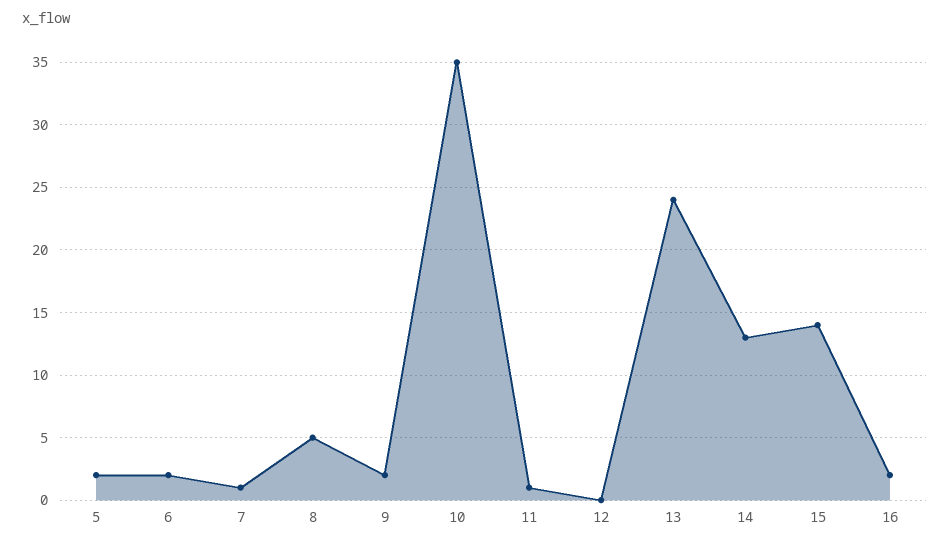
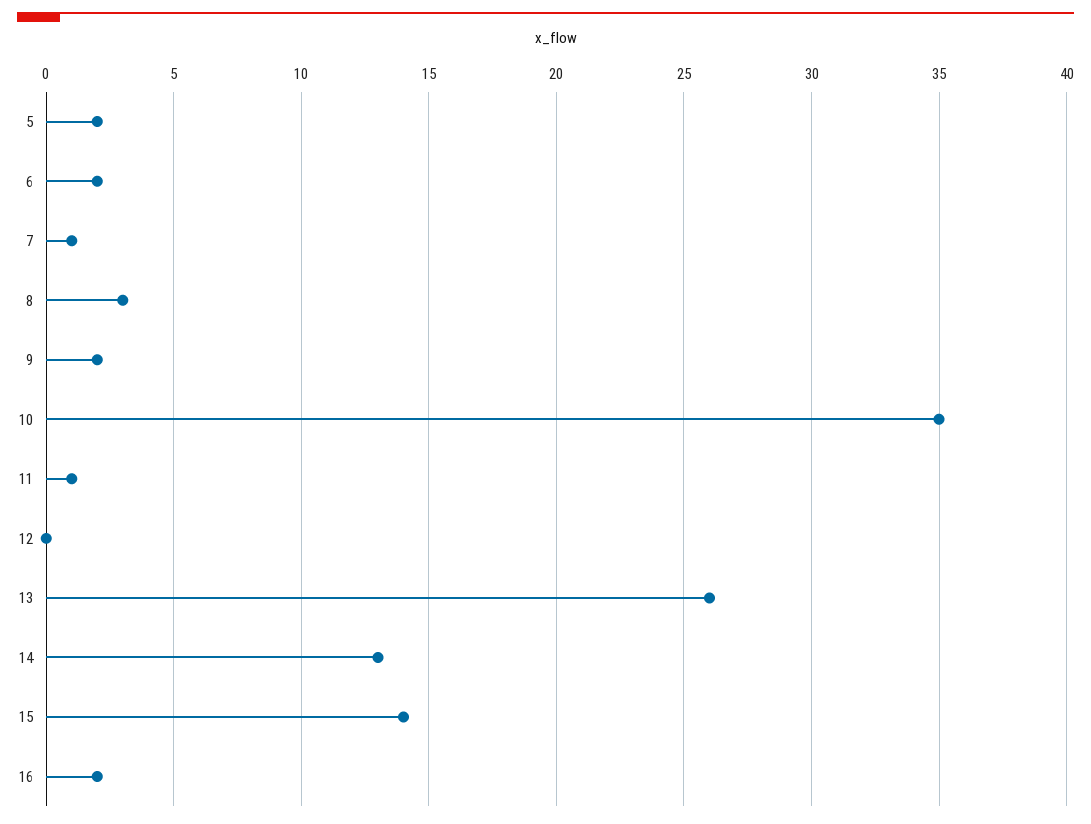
8: 5 -> 3
13: 24 -> 26

